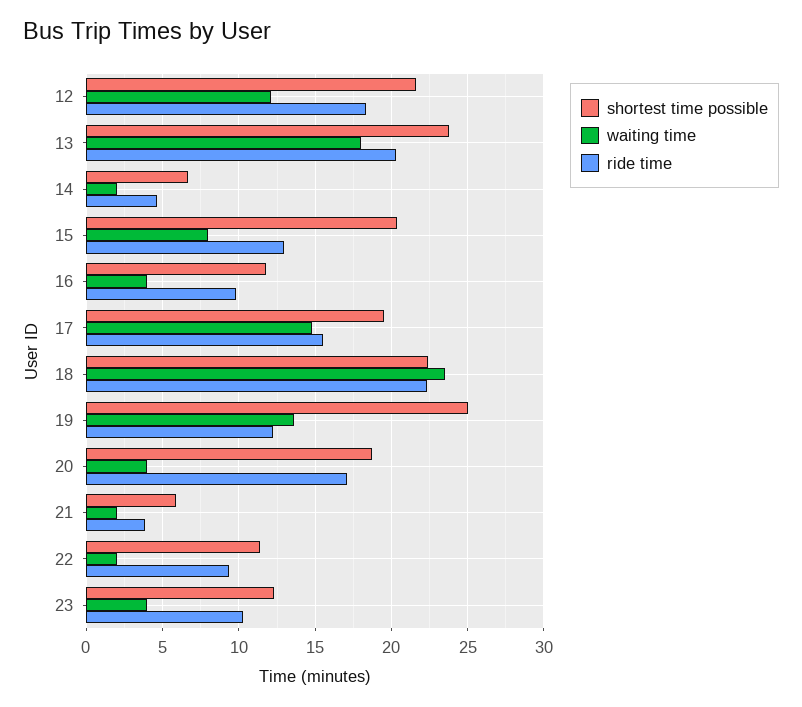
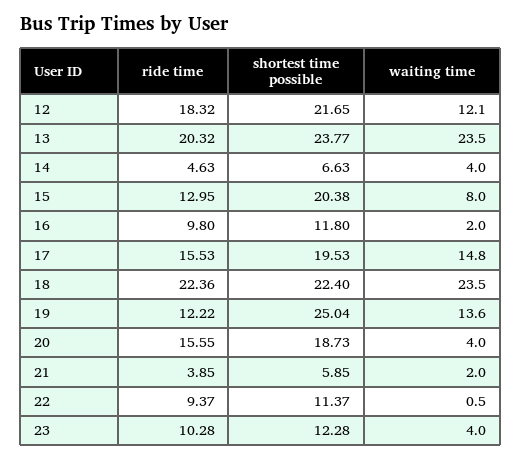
waiting time, 13: 18 -> 23.5
waiting time, 14: 2 -> 4
waiting time, 16: 4 -> 2
ride time, 20: 17 -> 15.55
waiting time, 22: 2 -> 0.5

